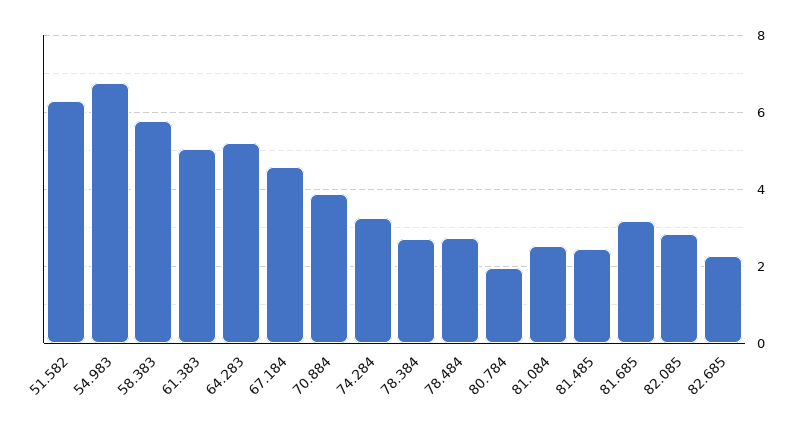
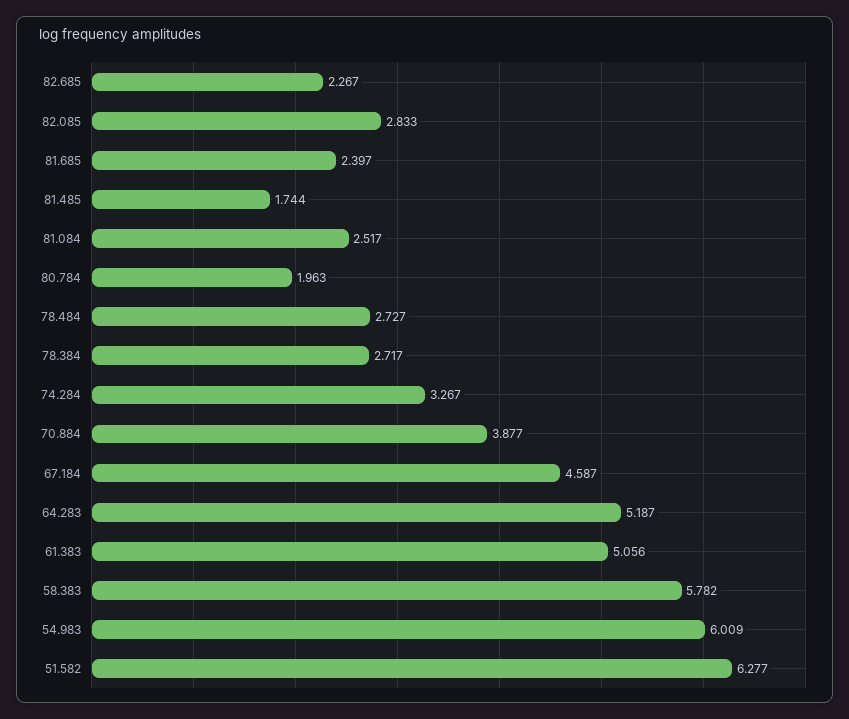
54.983: 6.8 -> 6.009
81.485: 2.4 -> 1.744
81.685: 3.2 -> 2.397

